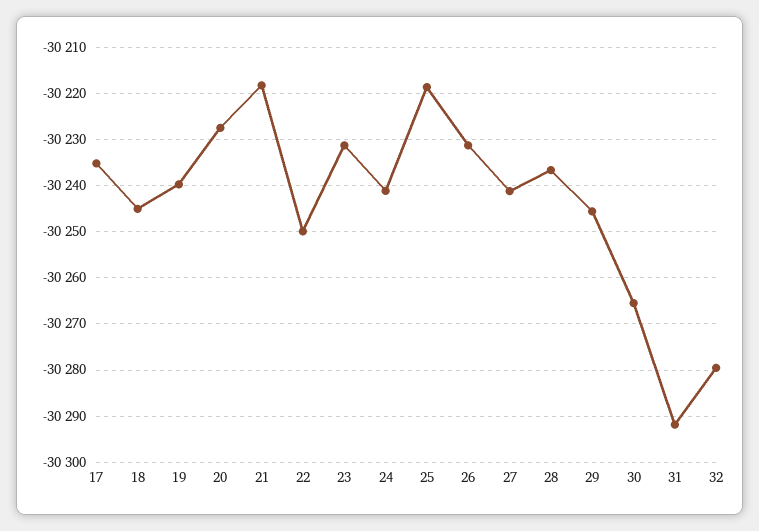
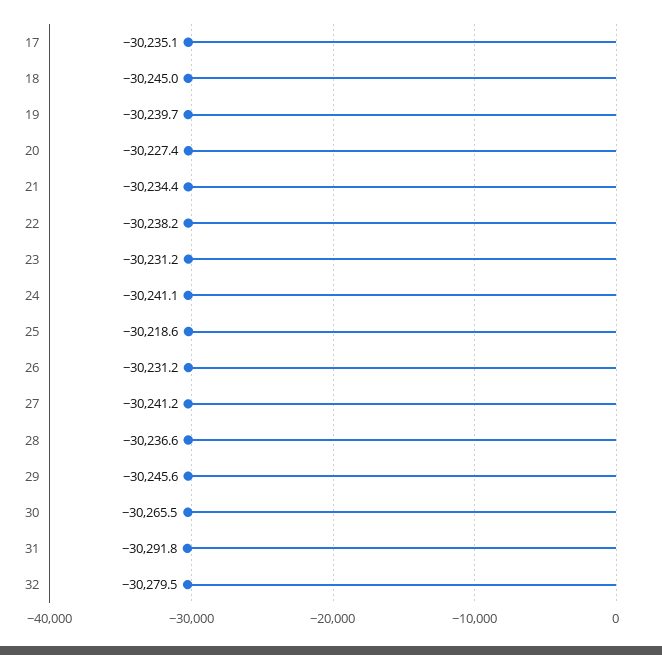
21: -30218 -> -30234.4
22: -30250 -> -30238.2

